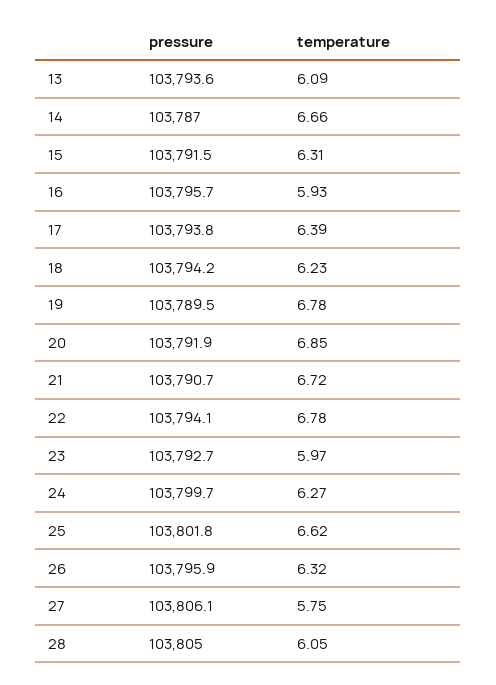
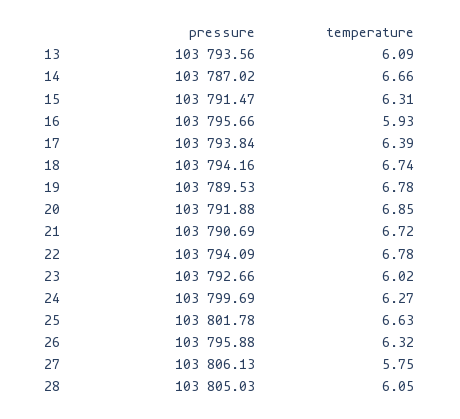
temperature, 18: 6.23 -> 6.74
temperature, 23: 5.97 -> 6.02
temperature, 25: 6.62 -> 6.63

